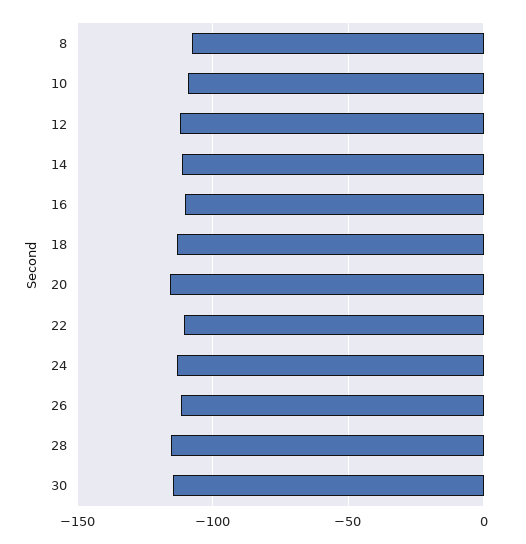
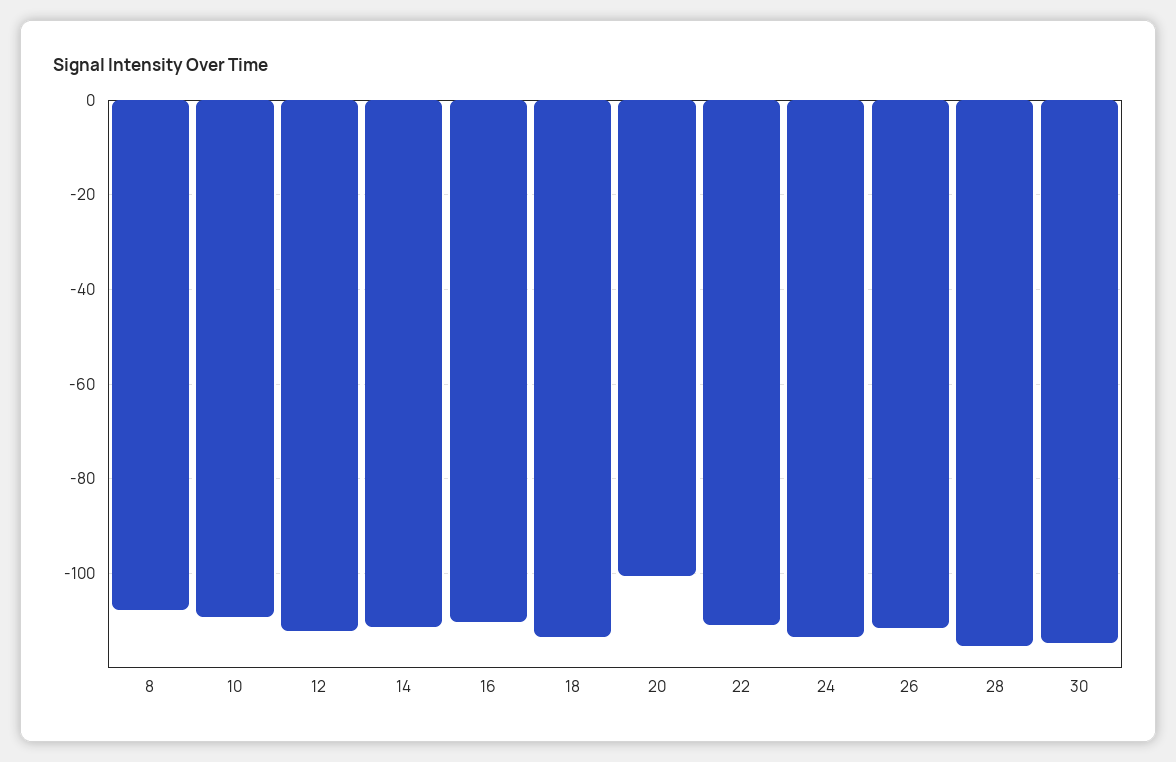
20: -115 -> -100

